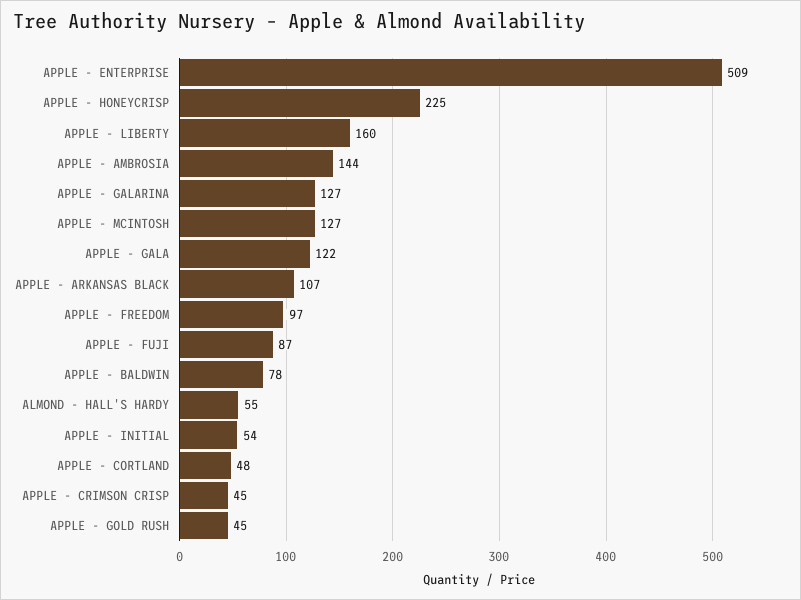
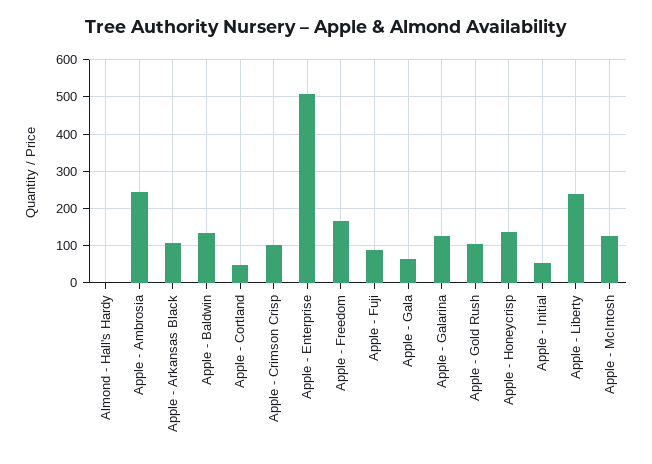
APPLE - HONEYCRISP: 225 -> 140
APPLE - LIBERTY: 160 -> 240
APPLE - AMBROSIA: 144 -> 240
APPLE - GALA: 122 -> 60
APPLE - FREEDOM: 97 -> 160
APPLE - BALDWIN: 78 -> 140
ALMOND - HALL'S HARDY: 55 -> 0
APPLE - CRIMSON CRISP: 45 -> 100
APPLE - GOLD RUSH: 45 -> 100

